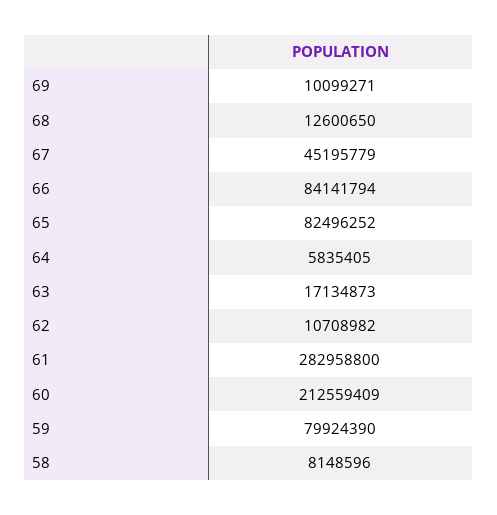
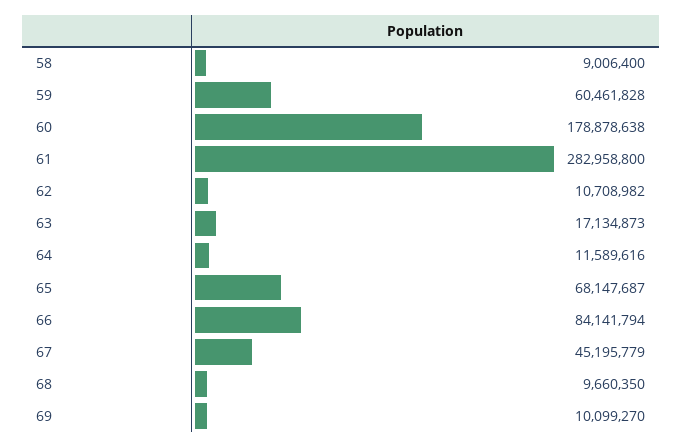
69: 10099271 -> 10099270
68: 12600650 -> 9660350
65: 82496252 -> 68147687
64: 5835405 -> 11589616
60: 212559409 -> 178878638
59: 79924390 -> 60461828
58: 8148596 -> 9006400

